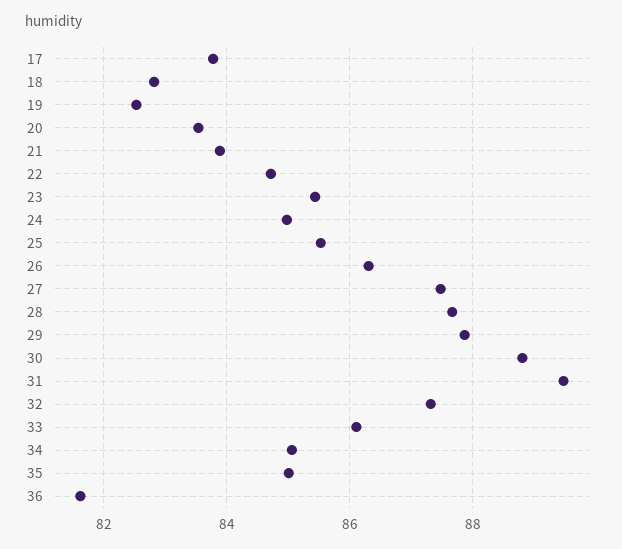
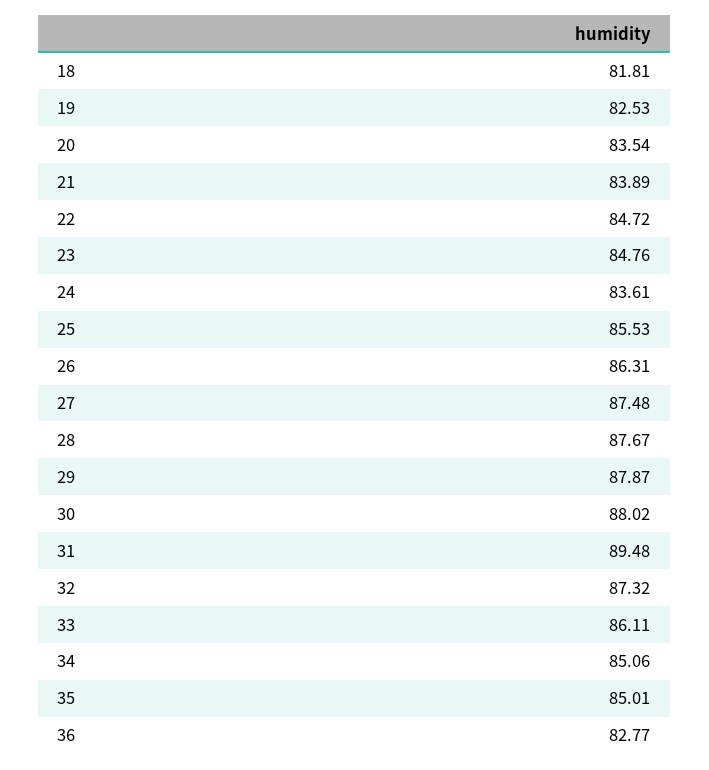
17: 83.8 -> none
18: 82.8 -> 81.81
23: 85.4 -> 84.76
24: 85 -> 83.61
30: 88.8 -> 88.02
36: 81.6 -> 82.77

